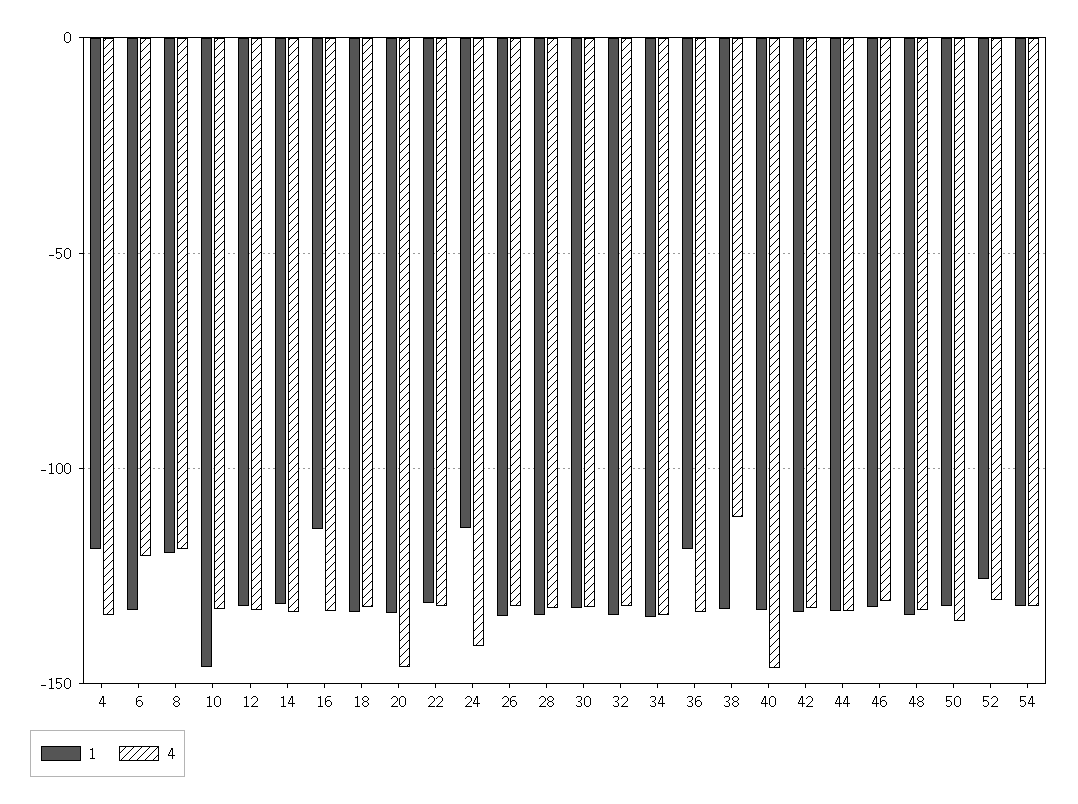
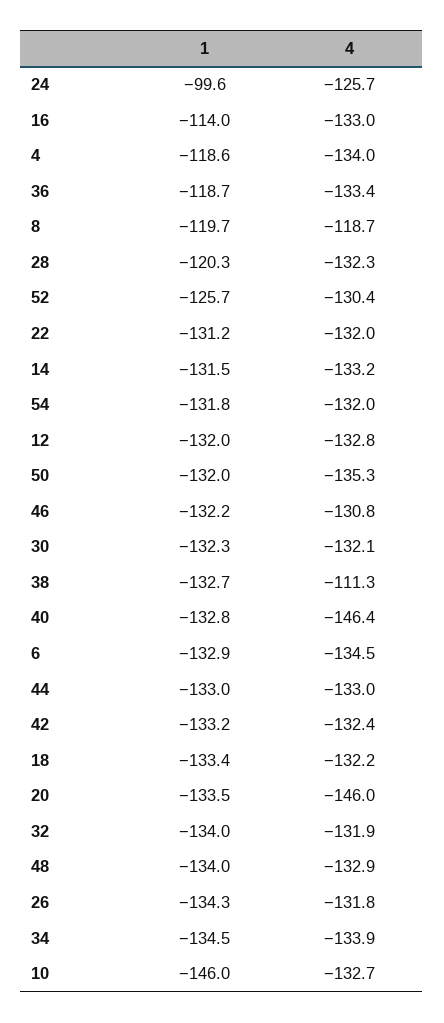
4, 6: -120 -> -134.5
1, 24: -115 -> -99.6
4, 24: -140 -> -125.7
1, 28: -135 -> -120.3

